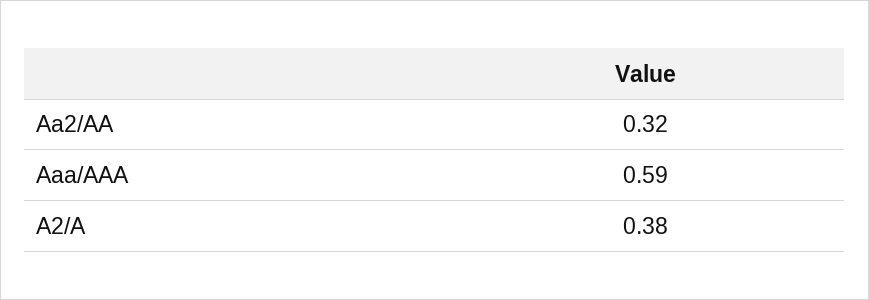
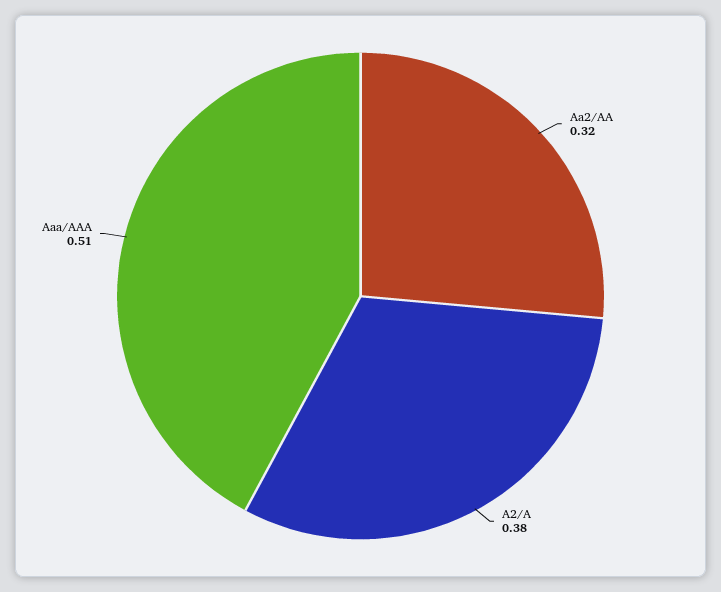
Aaa/AAA: 0.59 -> 0.51

